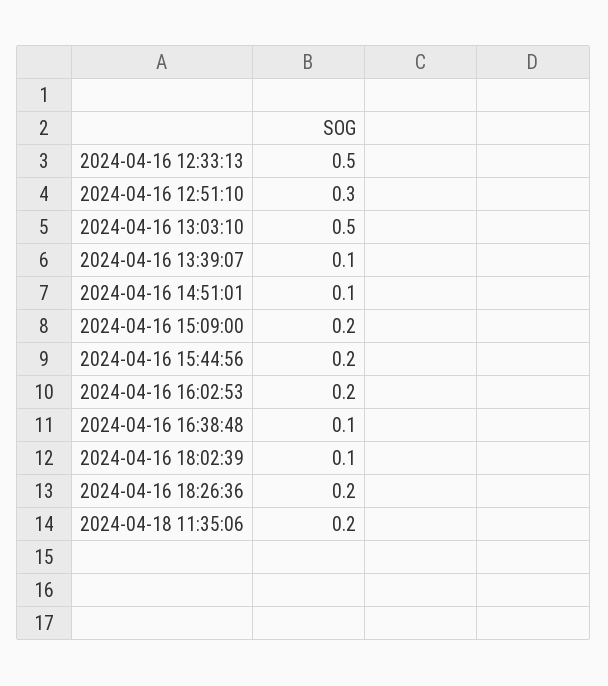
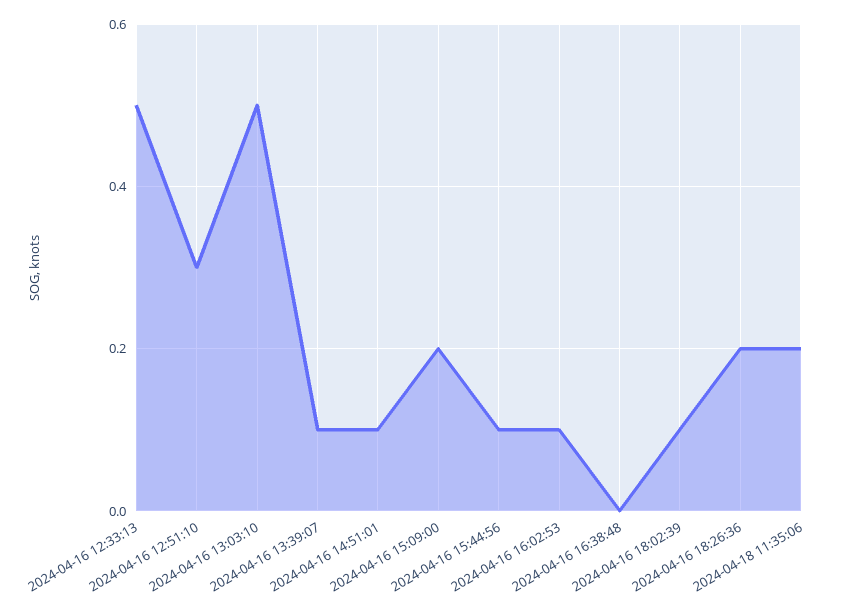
2024-04-16 15:44:56: 0.2 -> 0.1
2024-04-16 16:02:53: 0.2 -> 0.1
2024-04-16 16:38:48: 0.1 -> 0

